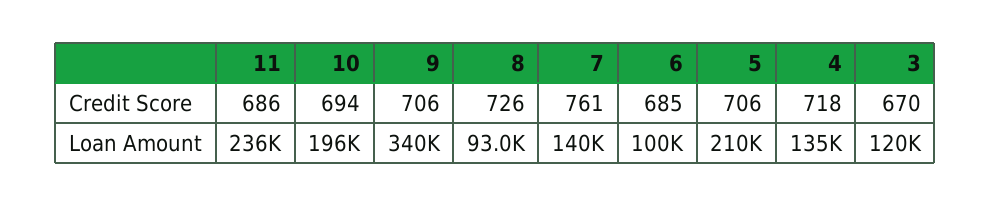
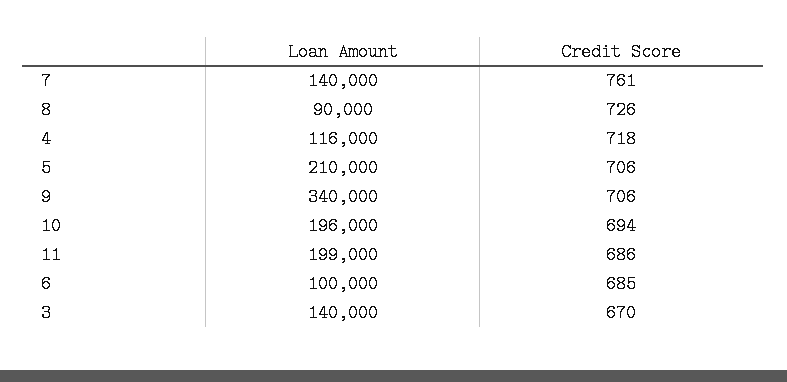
11, Loan Amount: 236000 -> 199000
8, Loan Amount: 93000 -> 90000
4, Loan Amount: 135000 -> 116000
3, Loan Amount: 120000 -> 140000

